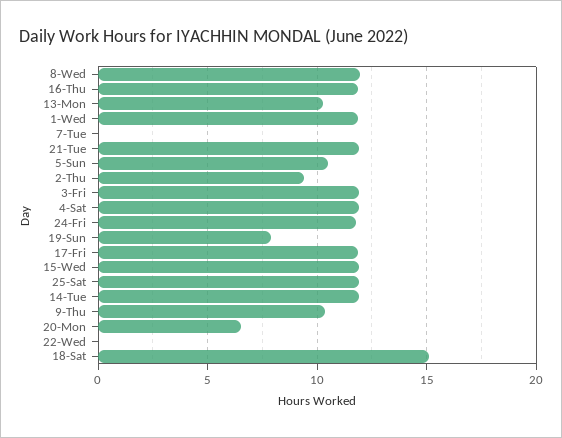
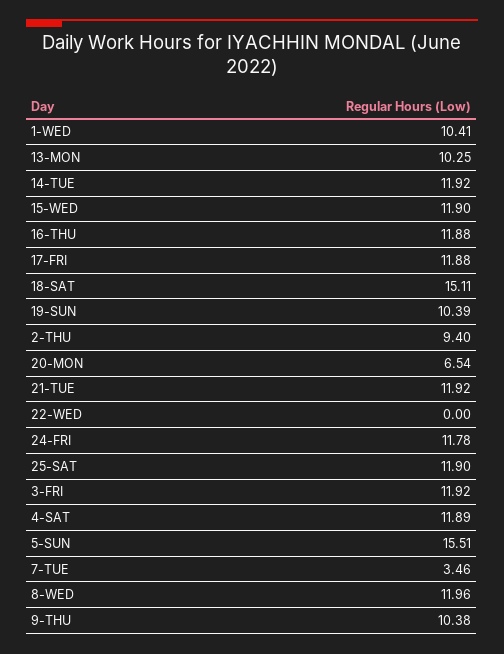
1-Wed: 12 -> 10.41
7-Tue: 0 -> 3.46
5-Sun: 10.5 -> 15.51
19-Sun: 8 -> 10.39

